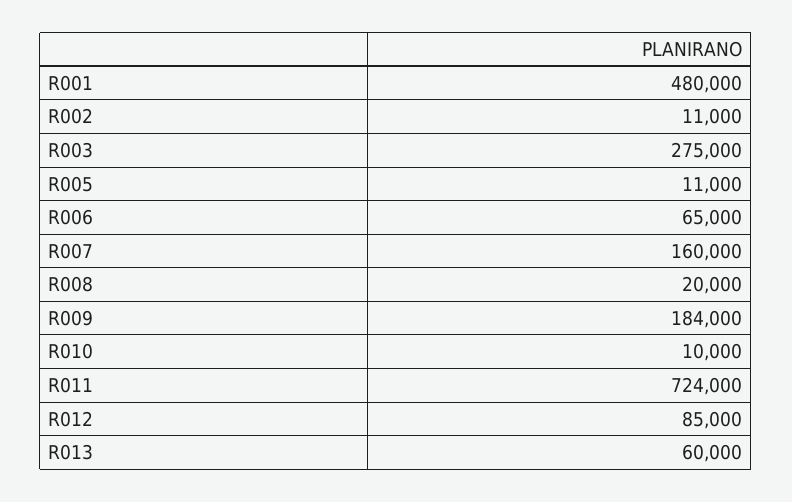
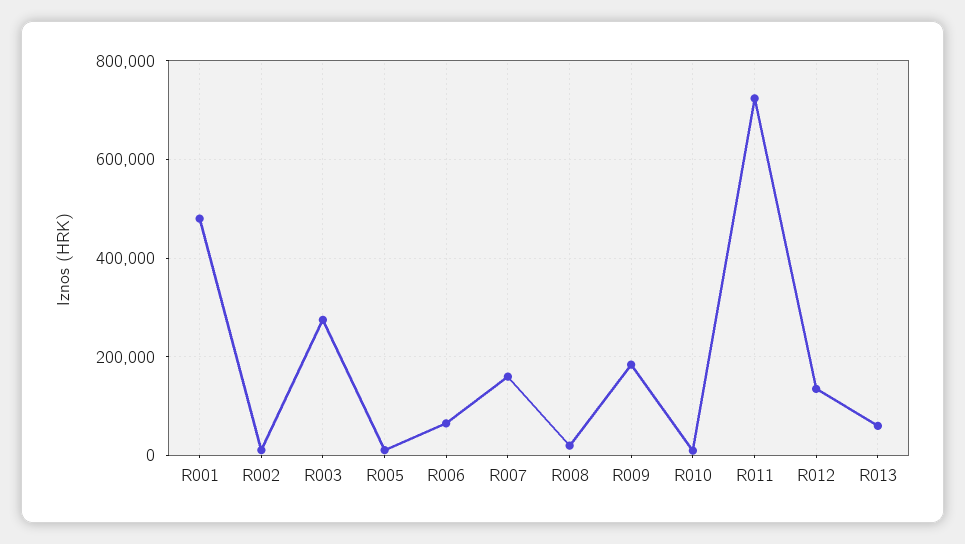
R012: 85000 -> 140000

